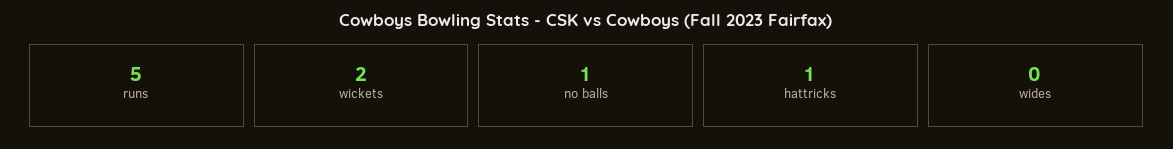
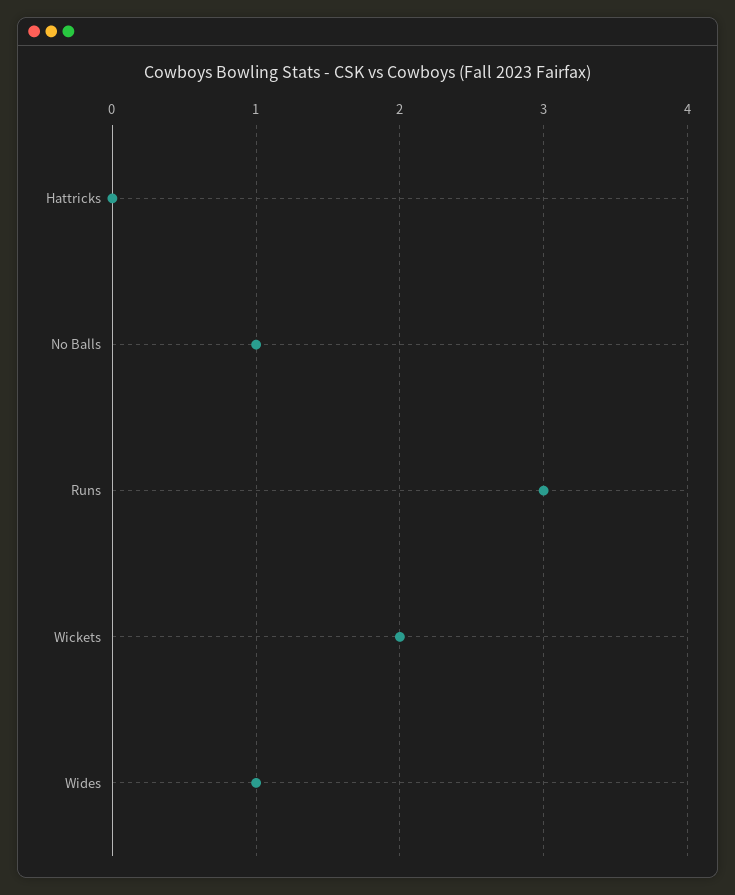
runs: 5 -> 3
hattricks: 1 -> 0
wides: 0 -> 1

